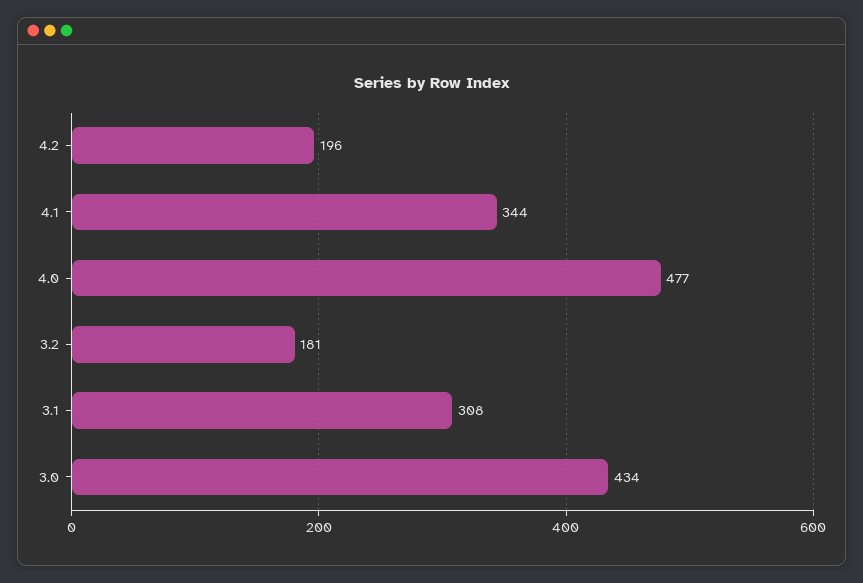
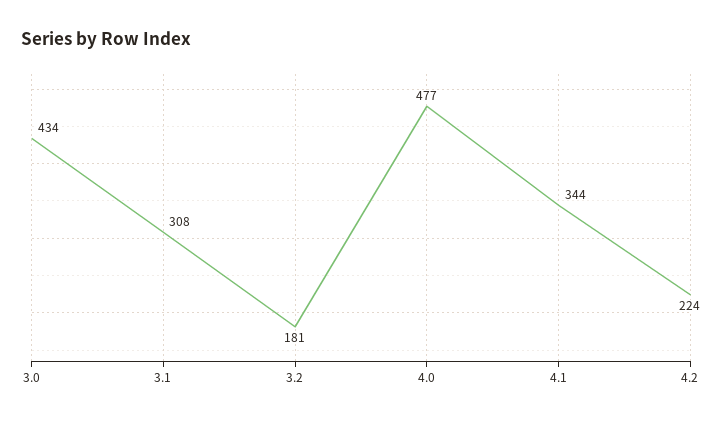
4.2: 196 -> 224

